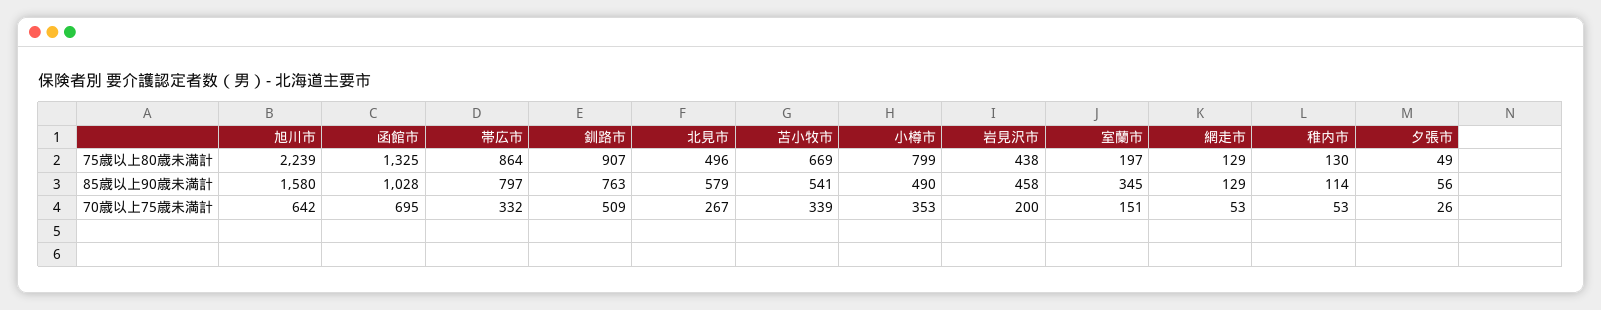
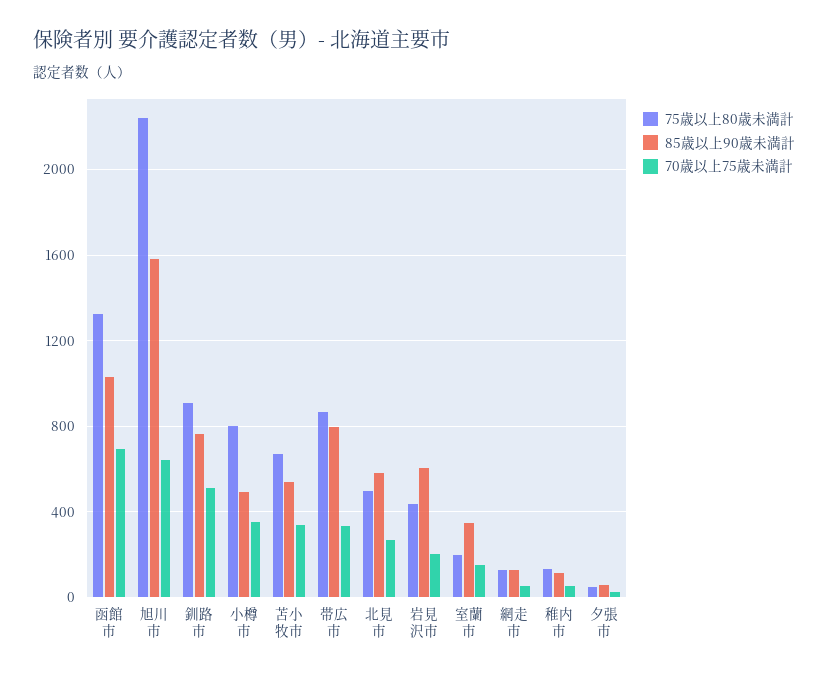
85歳以上90歳未満計, 岩見沢市: 458 -> 600

